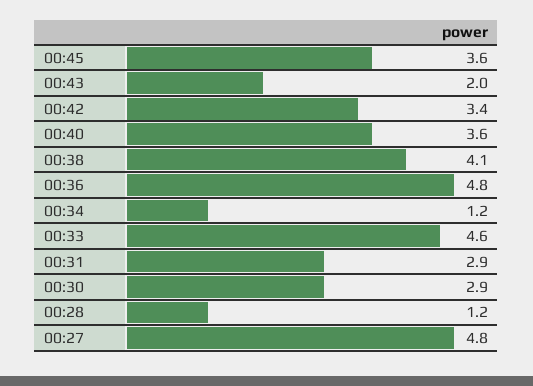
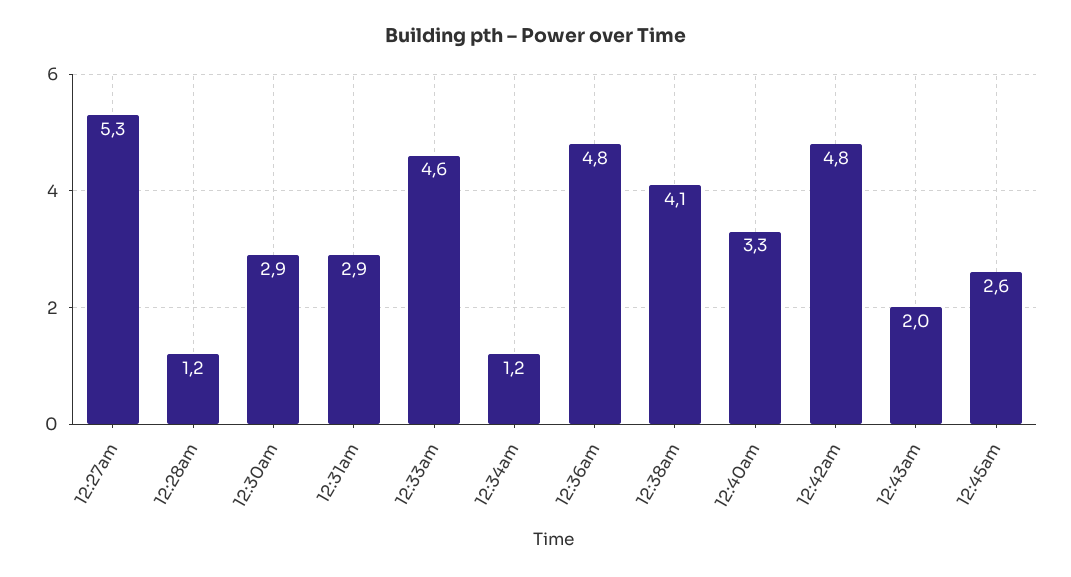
00:45: 3.6 -> 2.6
00:42: 3.4 -> 4.8
00:40: 3.6 -> 3.3
00:27: 4.8 -> 5.3

